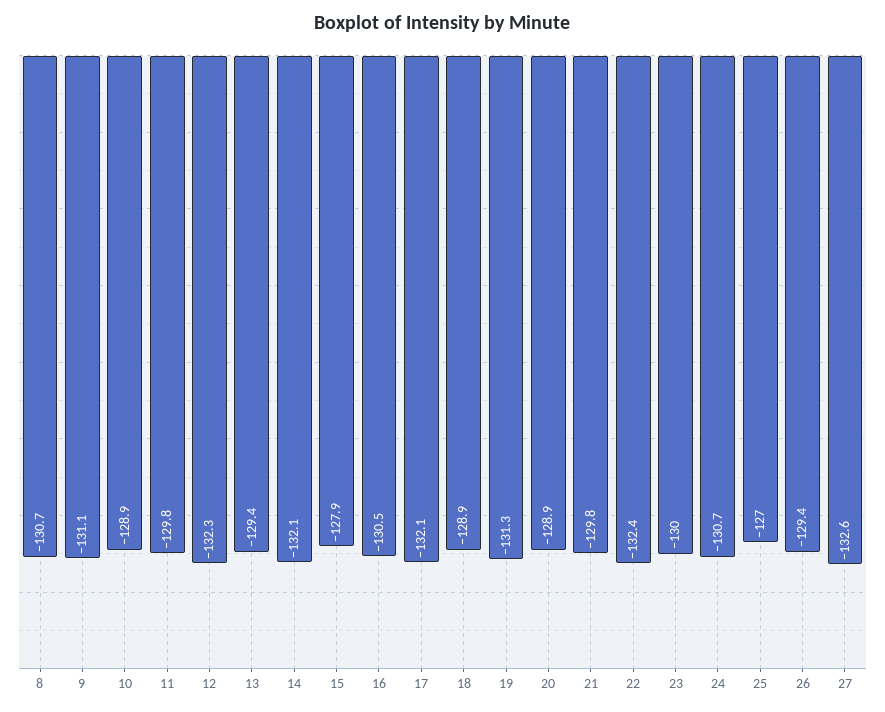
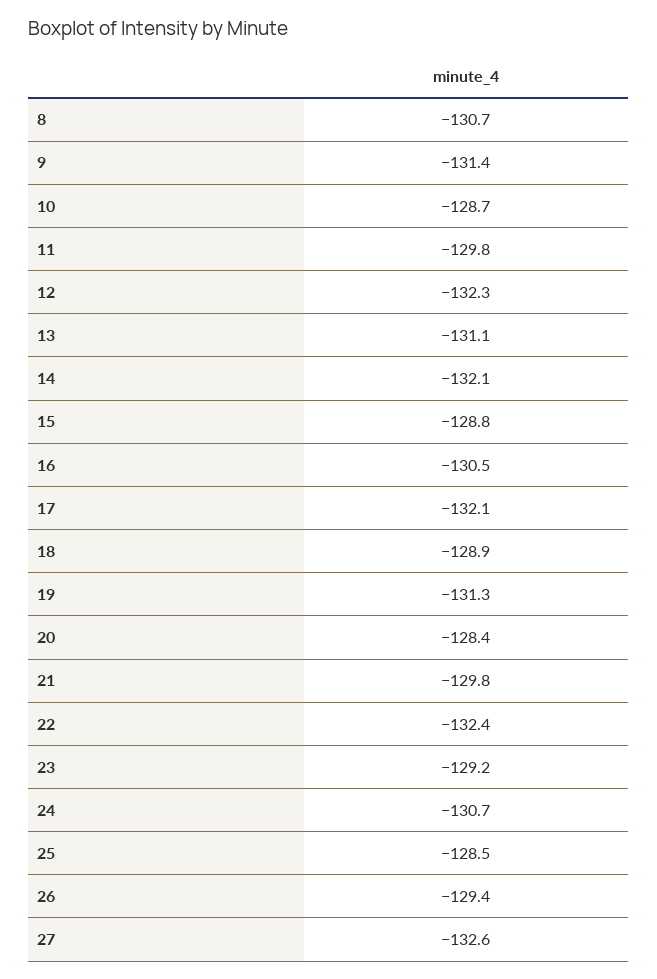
9: -131.1 -> -131.4
10: -128.9 -> -128.7
13: -129.4 -> -131.1
15: -127.9 -> -128.8
20: -128.9 -> -128.4
23: -130 -> -129.2
25: -127 -> -128.5

